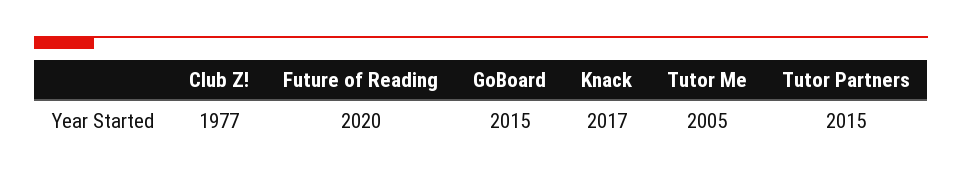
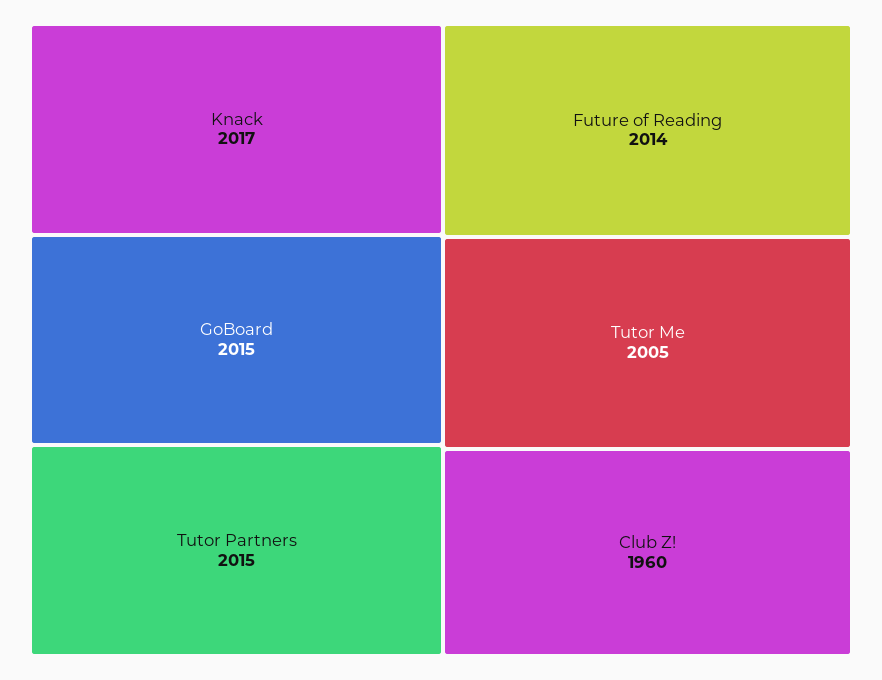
Club Z!: 1977 -> 1960
Future of Reading: 2020 -> 2014

